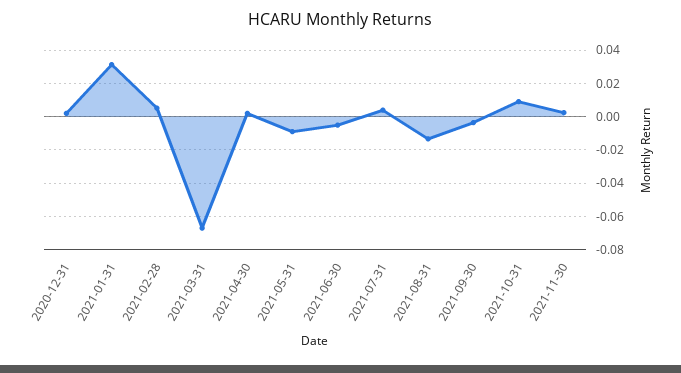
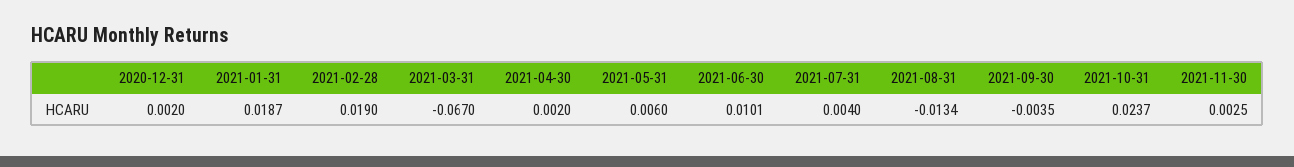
2021-01-31: 0.03 -> 0.0187
2021-02-28: 0.005 -> 0.019
2021-05-31: -0.01 -> 0.006
2021-06-30: -0.005 -> 0.0101
2021-10-31: 0.01 -> 0.0237

